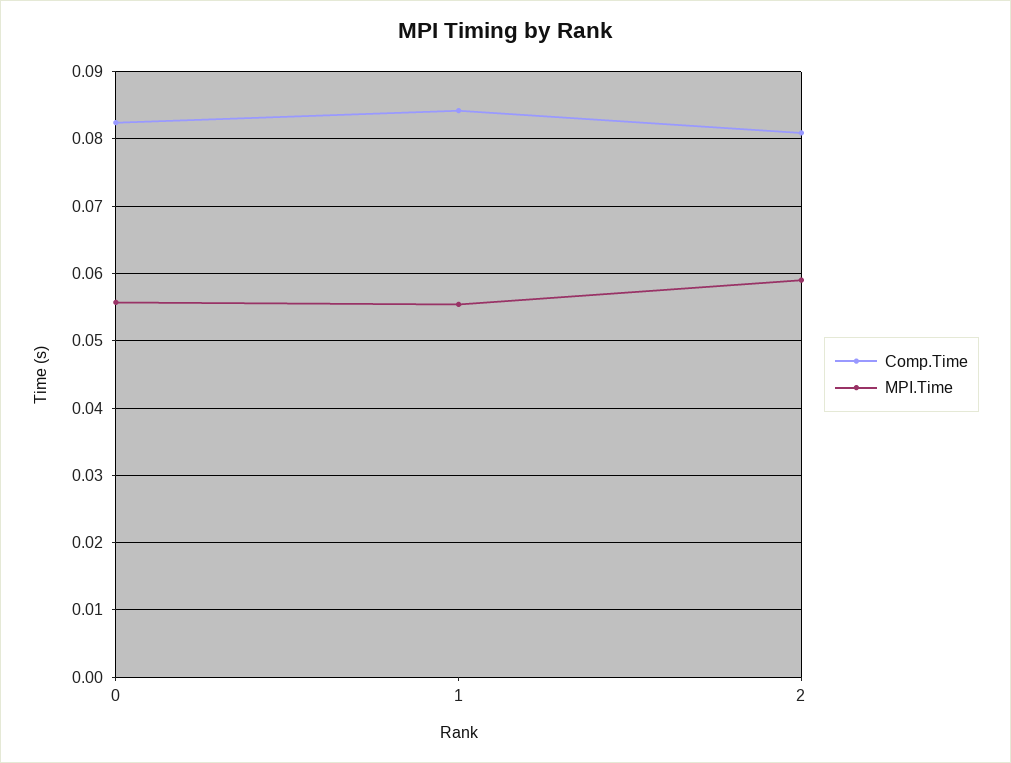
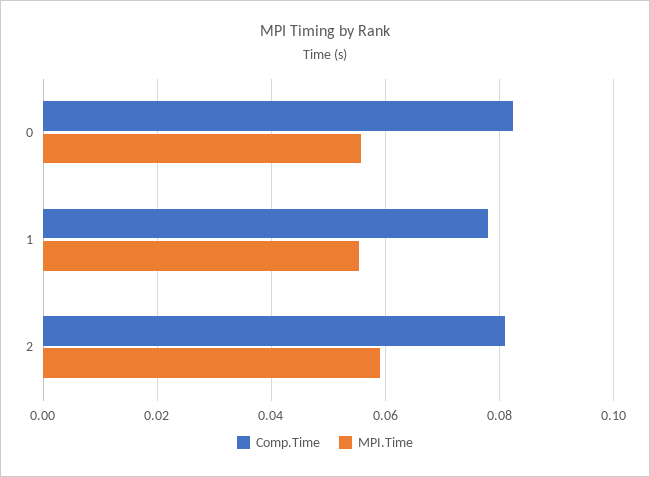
Comp.Time, 1: 0.084 -> 0.078

